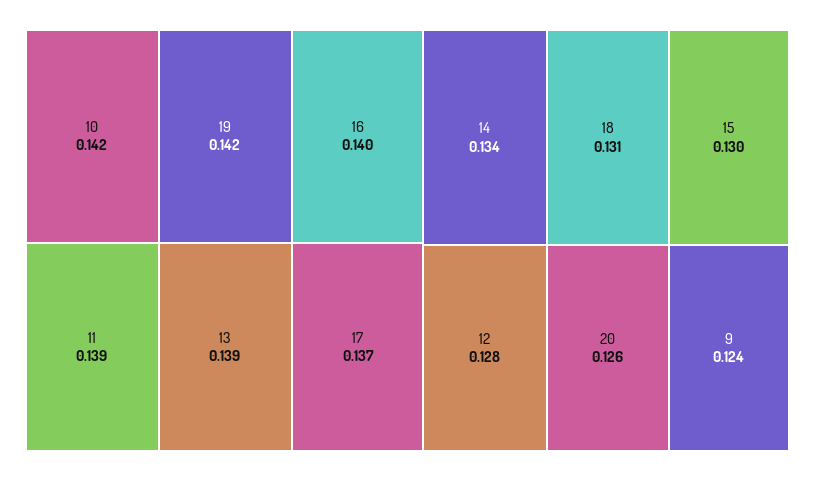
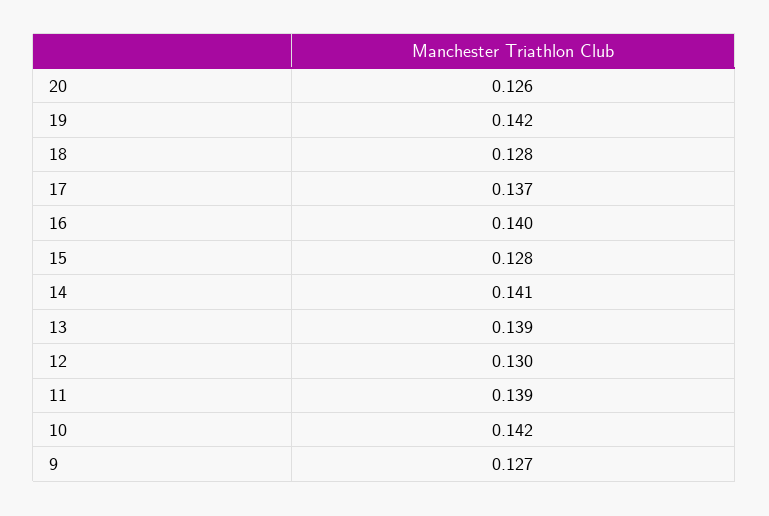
14: 0.134 -> 0.141
18: 0.131 -> 0.128
15: 0.13 -> 0.128
12: 0.128 -> 0.13
9: 0.124 -> 0.127

